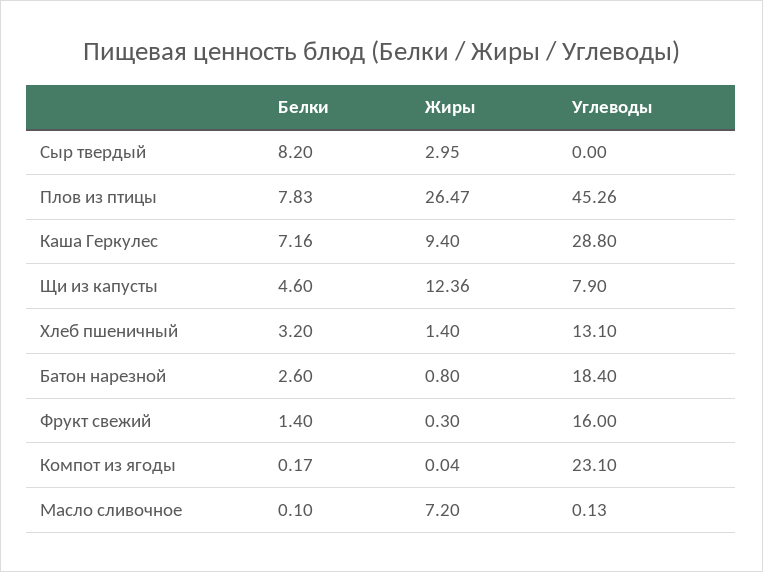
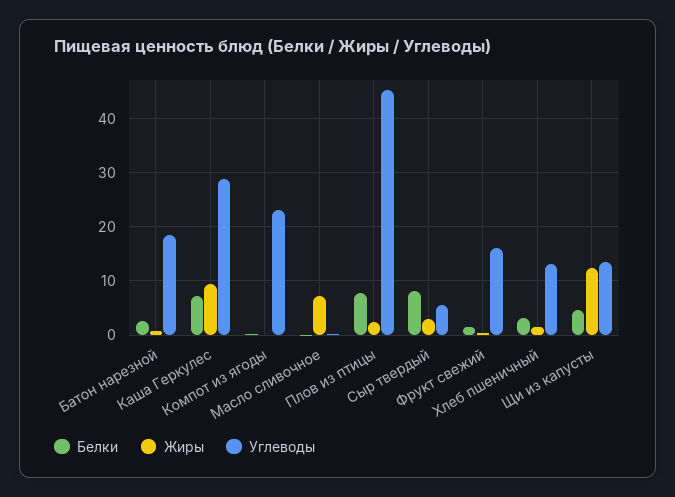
Углеводы, Сыр твердый: 0 -> 6
Жиры, Плов из птицы: 26.47 -> 2
Углеводы, Щи из капусты: 7.9 -> 14

